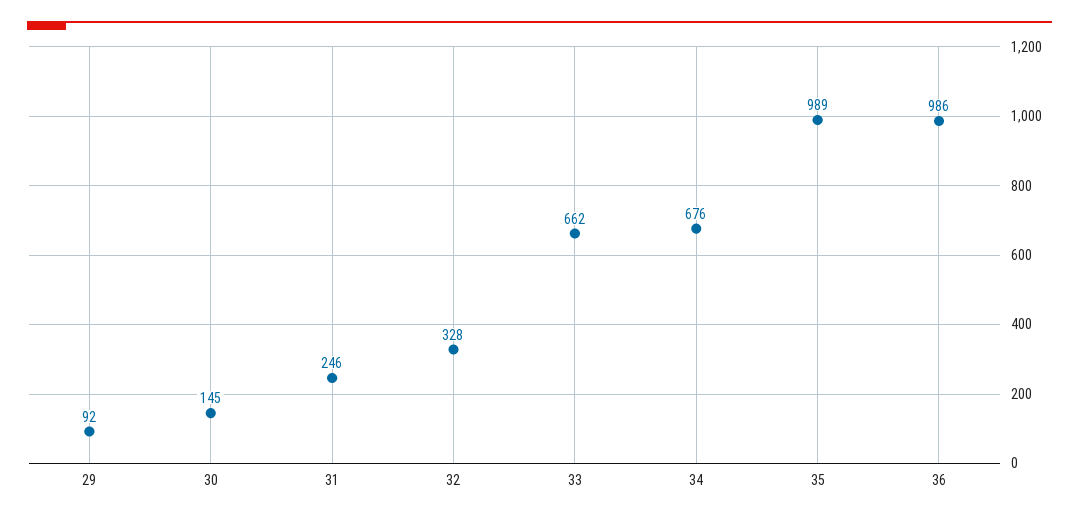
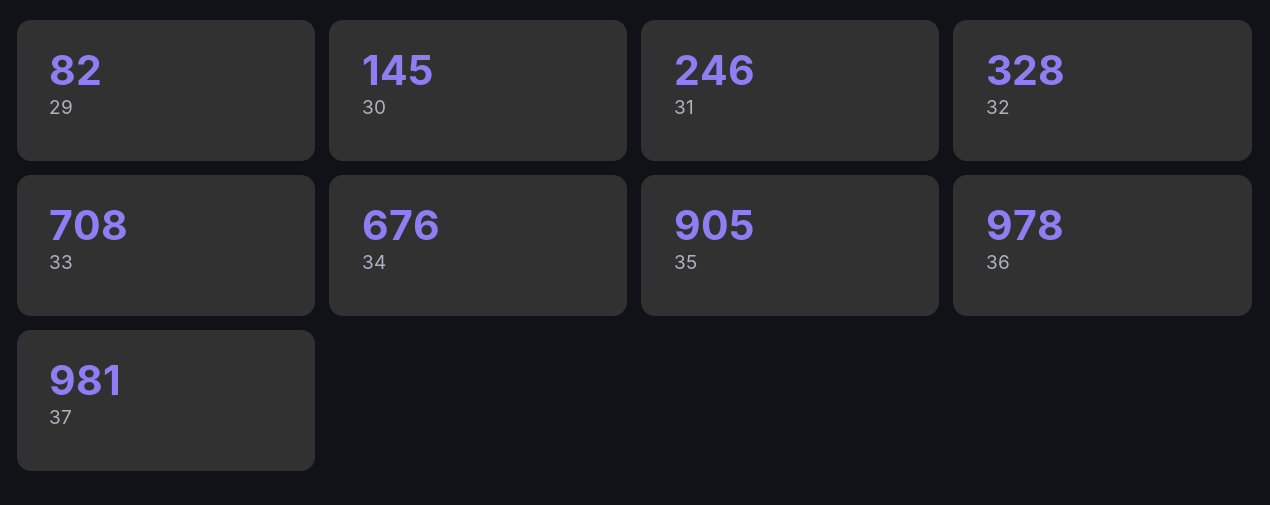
29: 92 -> 82
33: 662 -> 708
35: 989 -> 905
36: 986 -> 978
37: none -> 981

